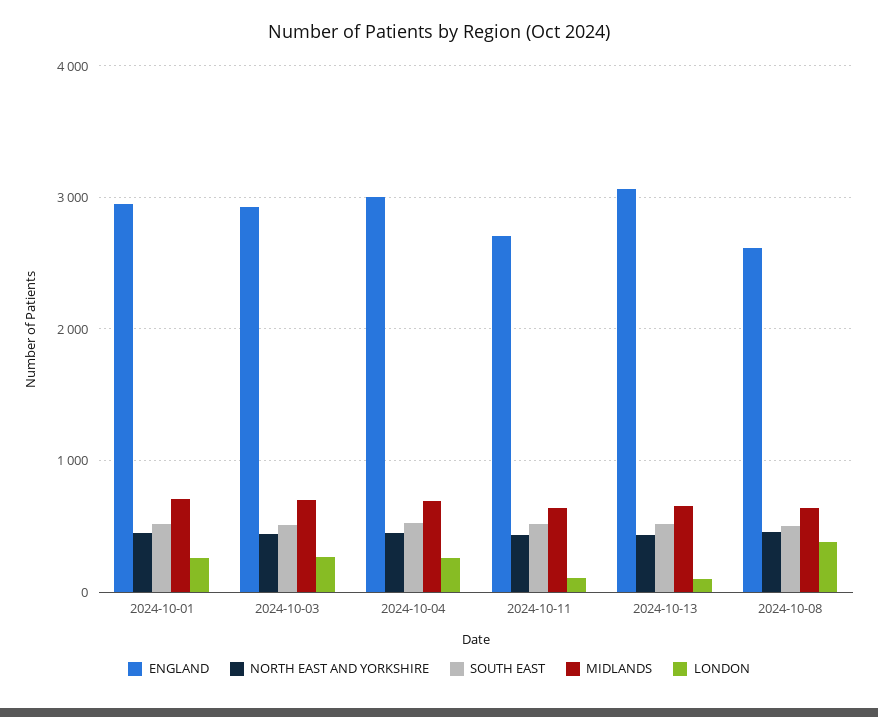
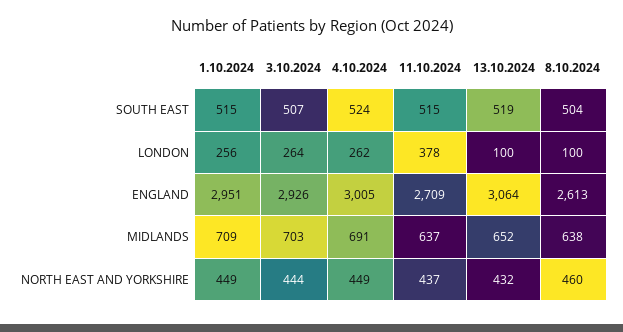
LONDON, 2024-10-11: 100 -> 378
LONDON, 2024-10-08: 400 -> 100

